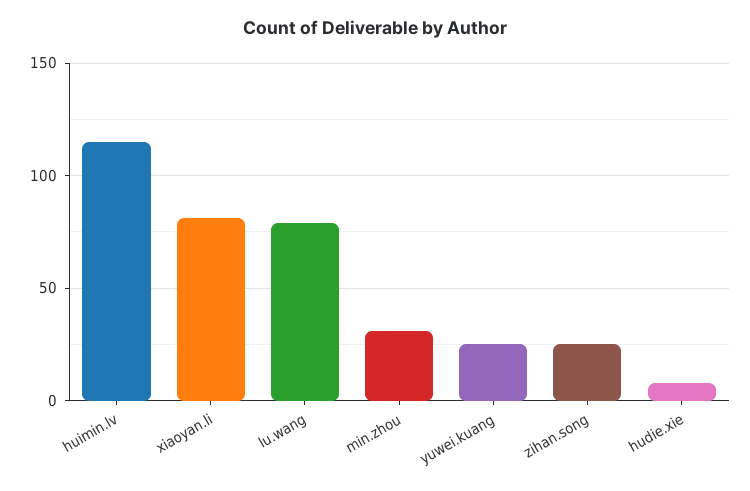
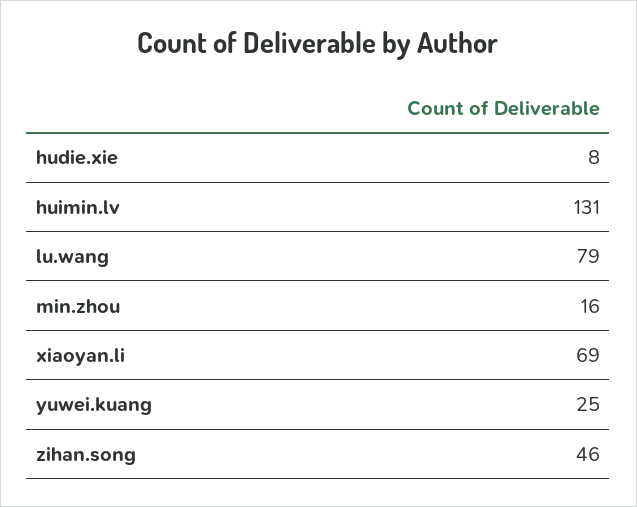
huimin.lv: 115 -> 131
xiaoyan.li: 80 -> 69
min.zhou: 30 -> 16
zihan.song: 25 -> 46

